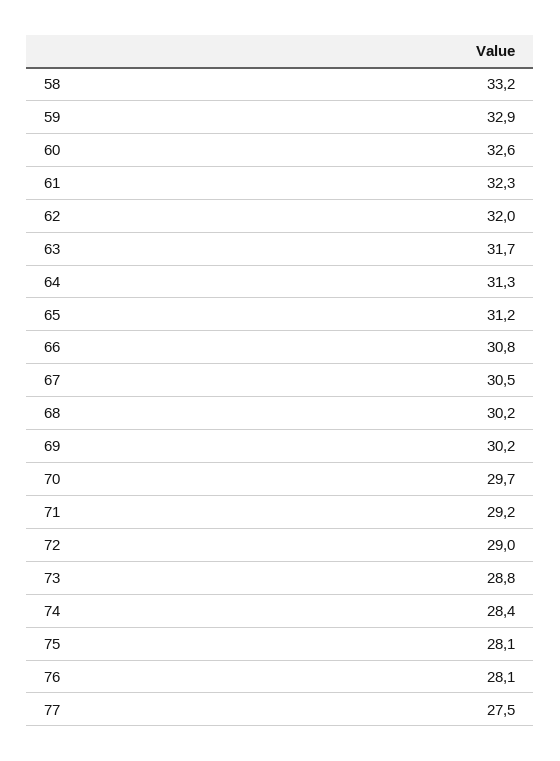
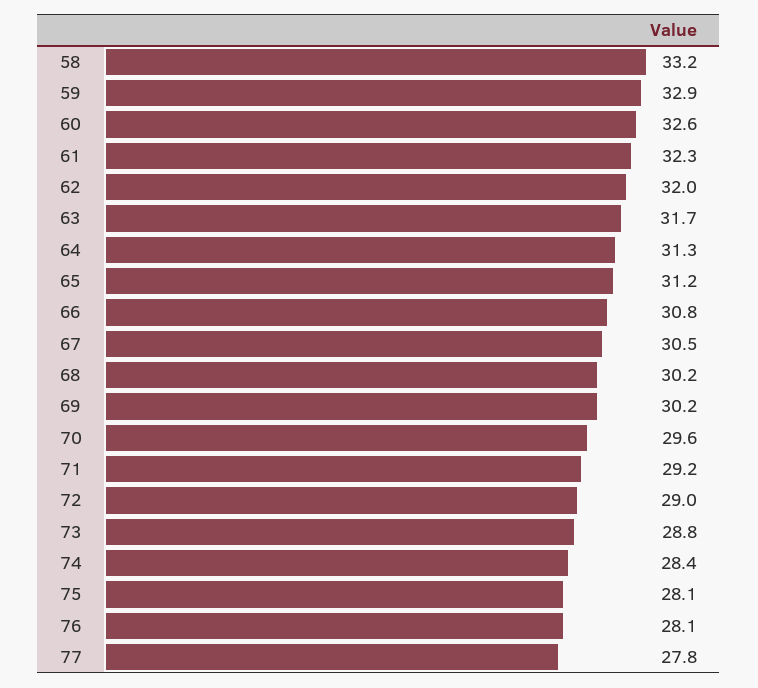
70: 29.7 -> 29.6
77: 27.5 -> 27.8

